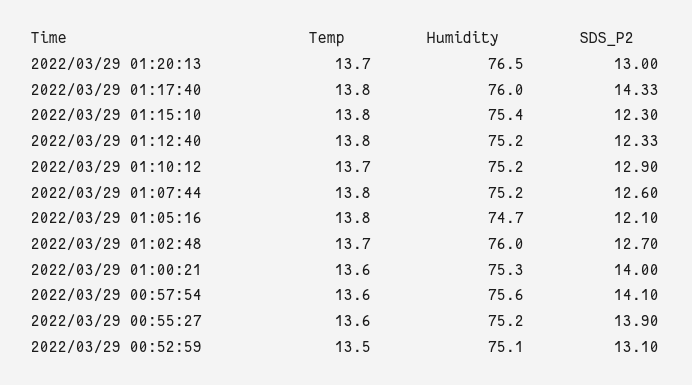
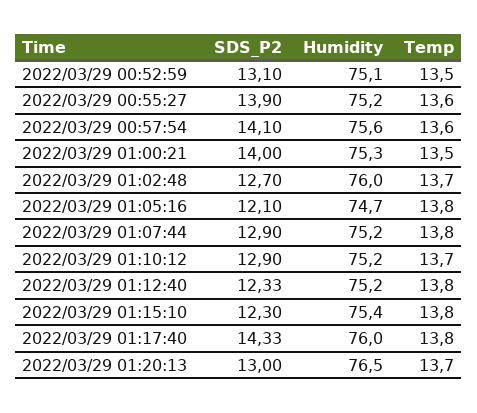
SDS_P2, 2022/03/29 01:07:44: 12.6 -> 12.9
Temp, 2022/03/29 01:00:21: 13.6 -> 13.5

